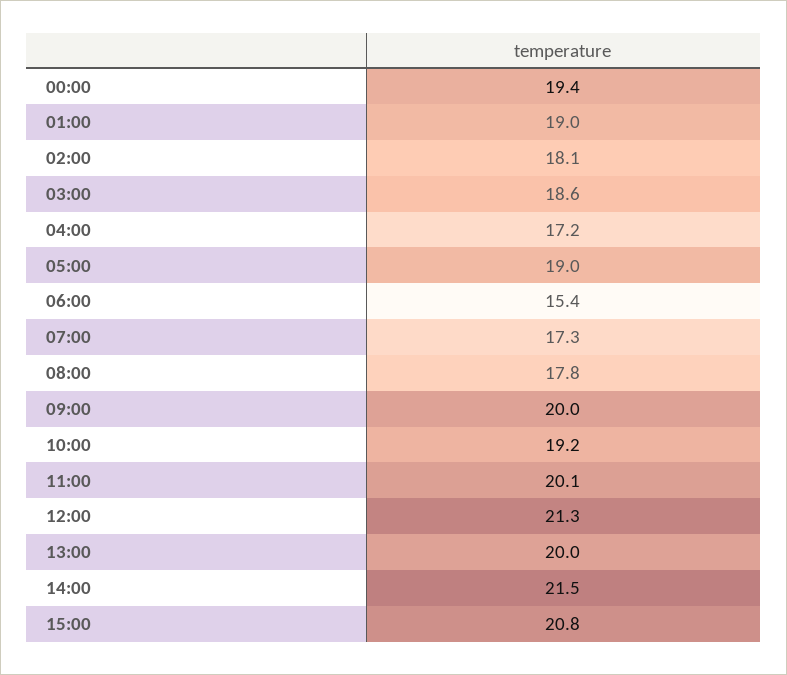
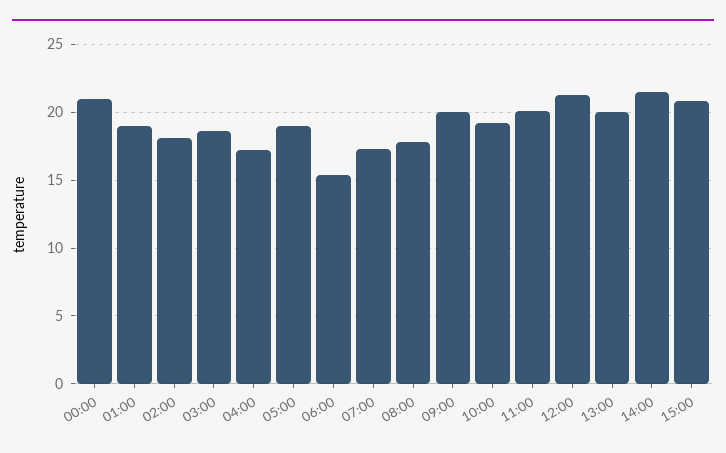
00:00: 19.4 -> 21

